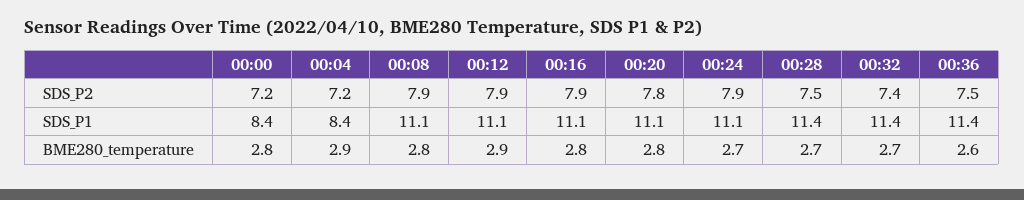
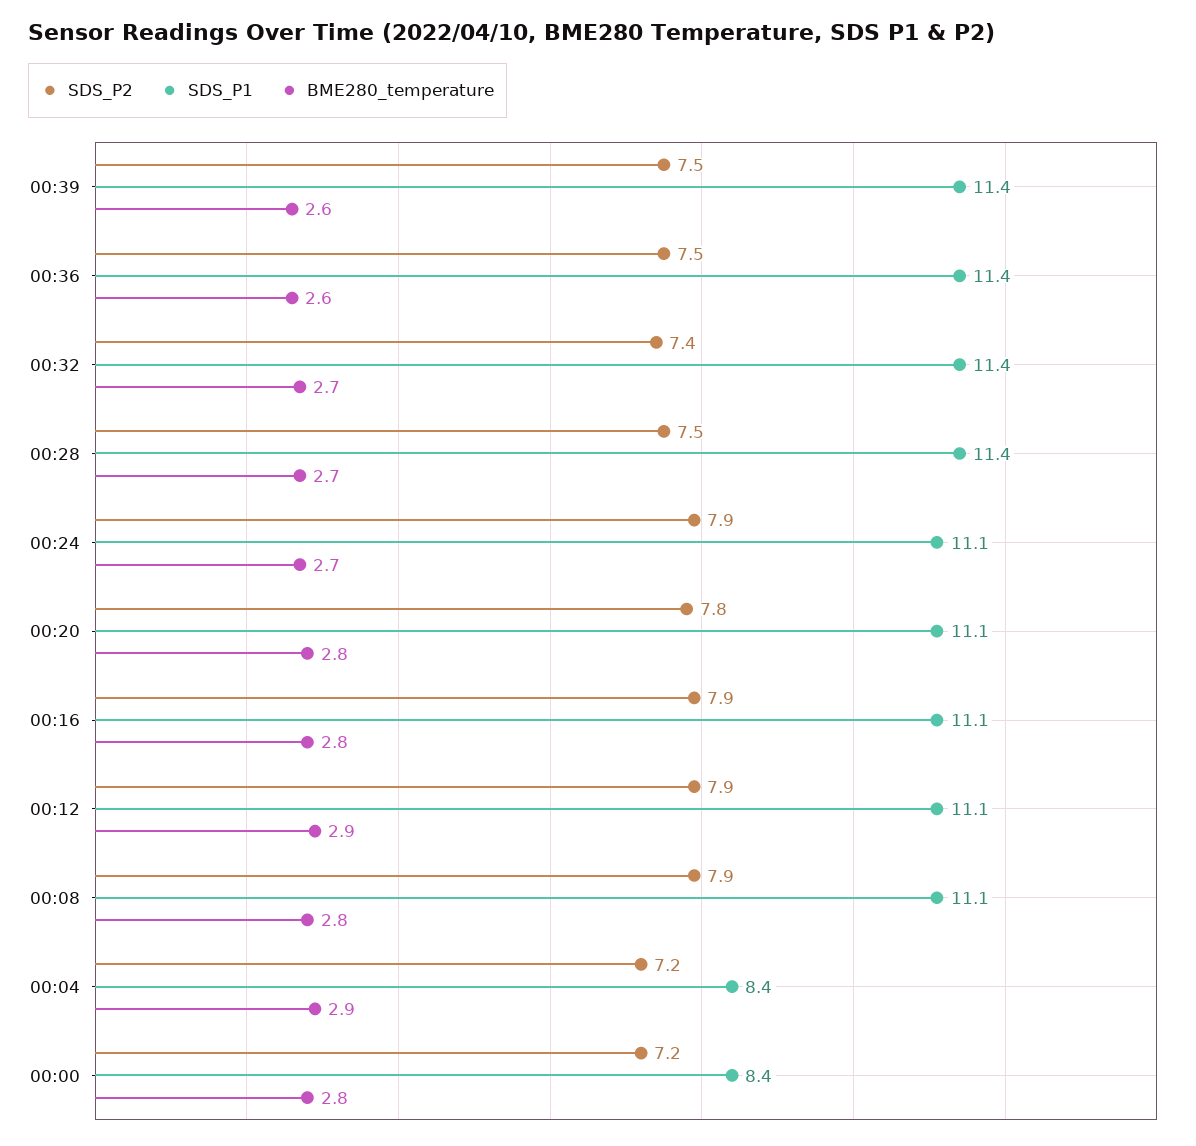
SDS_P2, 00:39: none -> 7.5
SDS_P1, 00:39: none -> 11.4
BME280_temperature, 00:39: none -> 2.6

